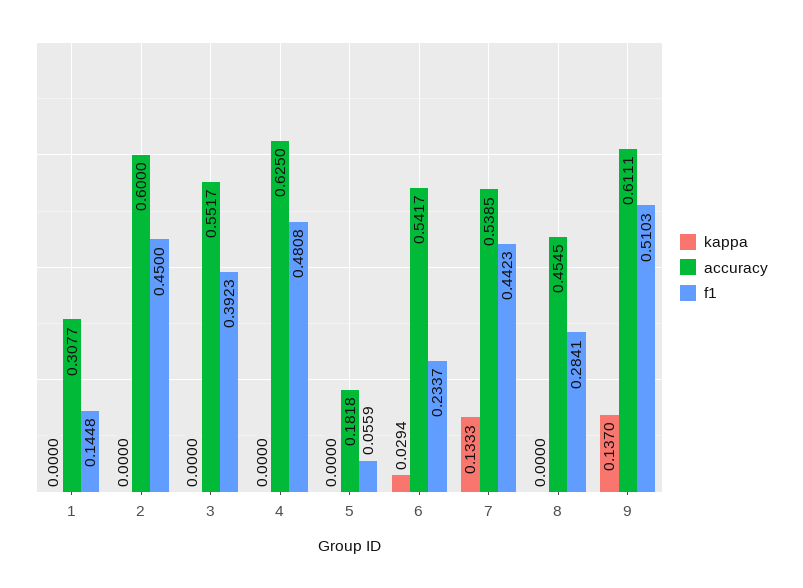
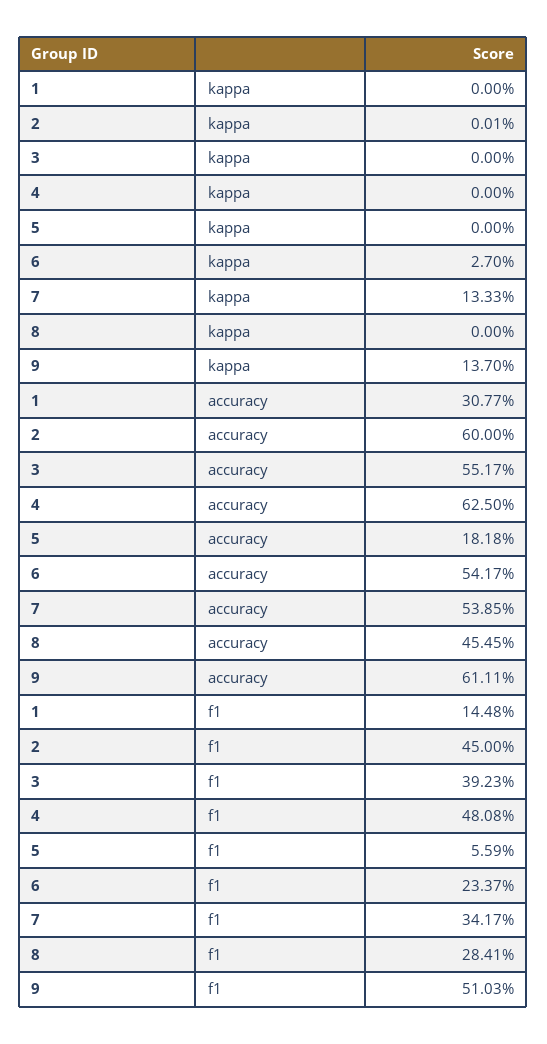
kappa, 2: 0 -> 0.0001
kappa, 6: 0.0294 -> 0.027
f1, 7: 0.4423 -> 0.3417

